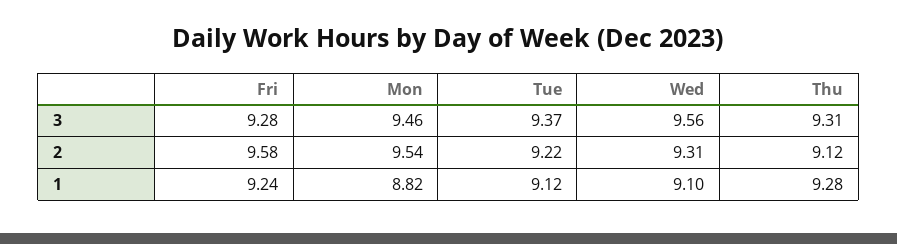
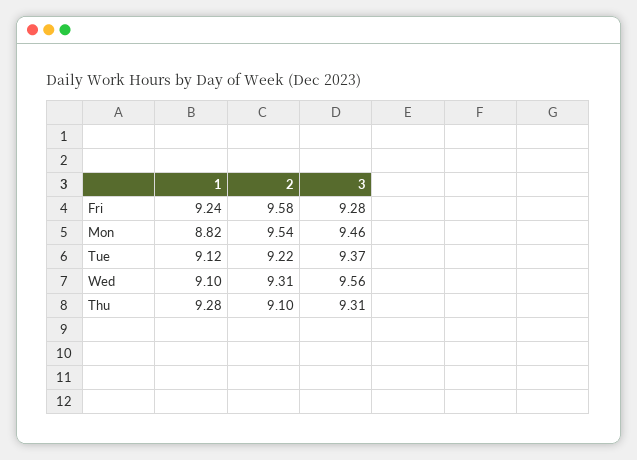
Thu, 2: 9.12 -> 9.1

